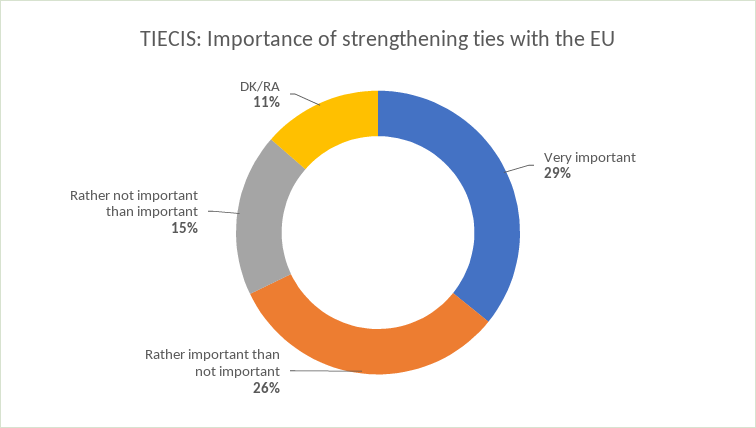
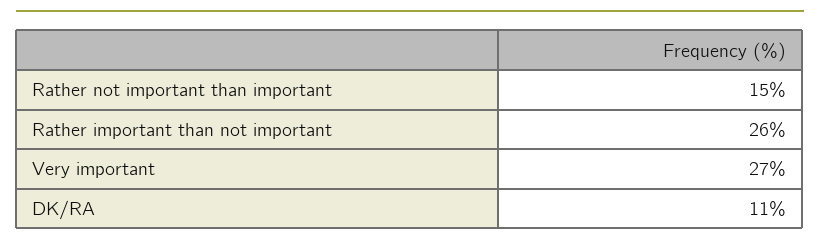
Very important: 29 -> 27

